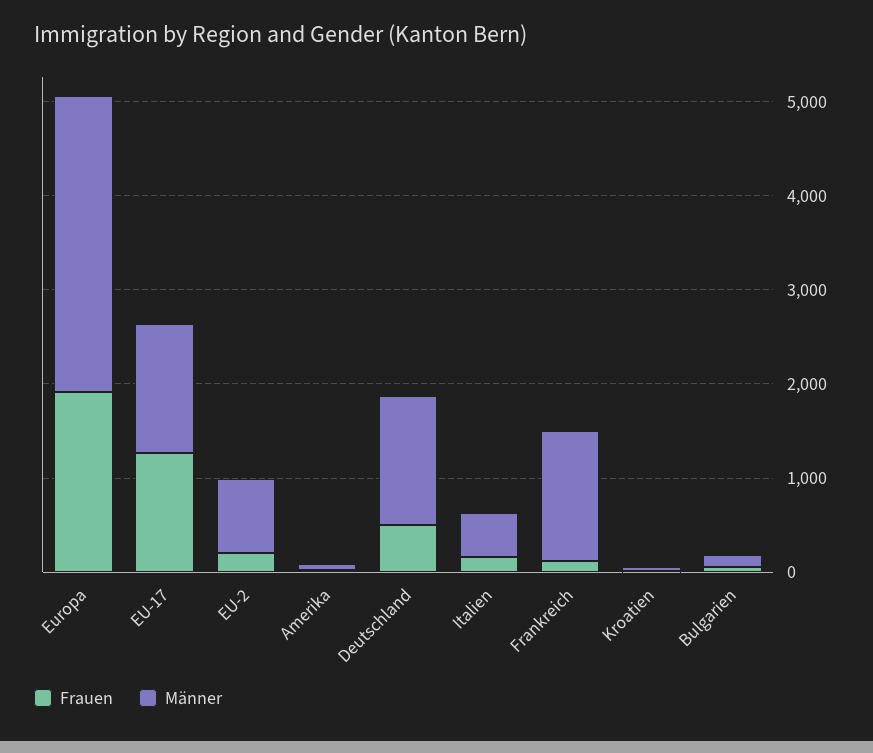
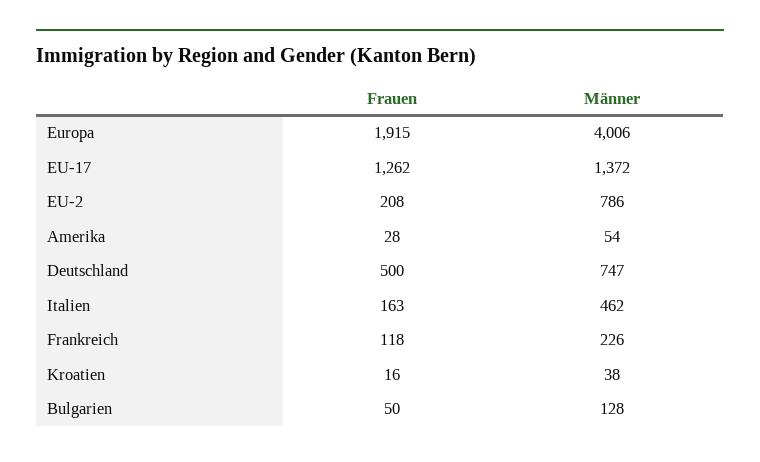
Männer, Europa: 3200 -> 4006
Männer, Deutschland: 1400 -> 747
Männer, Frankreich: 1400 -> 226

